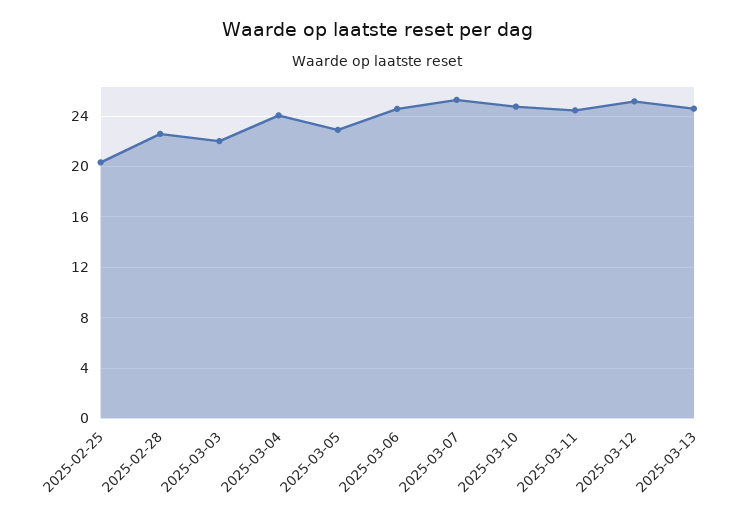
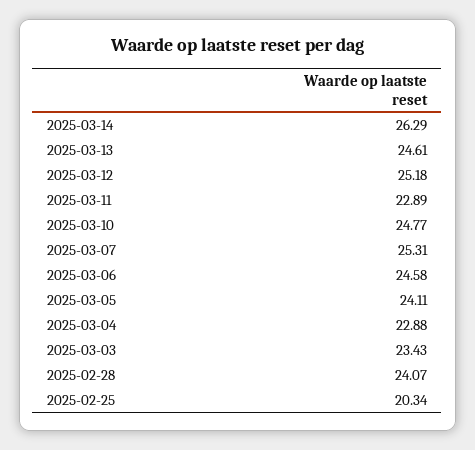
2025-02-28: 22.5 -> 24.07
2025-03-03: 22 -> 23.43
2025-03-04: 24 -> 22.88
2025-03-05: 23 -> 24.11
2025-03-11: 24.5 -> 22.89
2025-03-14: none -> 26.29

